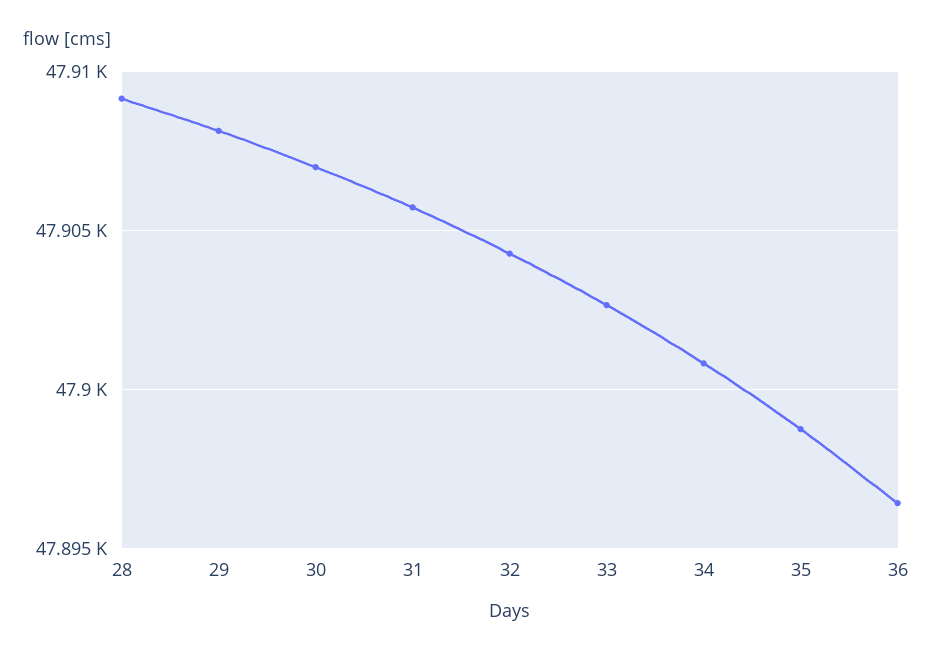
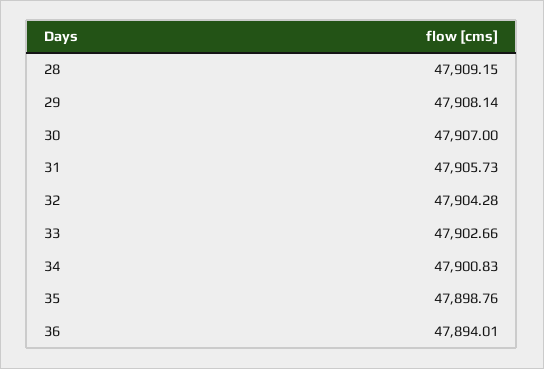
36: 47896.5 -> 47894.01

